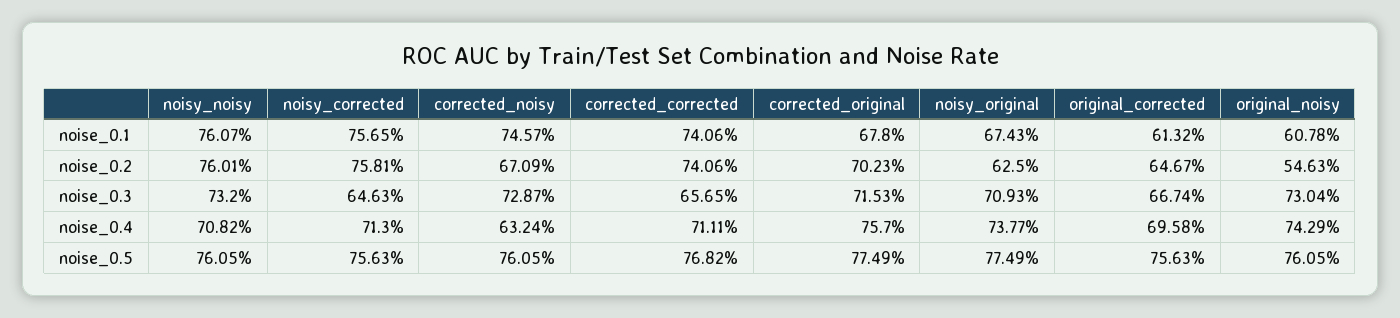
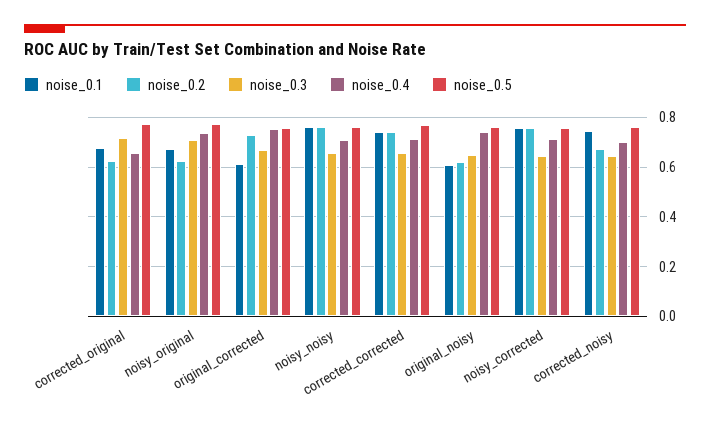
noise_0.2, corrected_original: 0.7023 -> 0.625
noise_0.2, original_corrected: 0.6467 -> 0.725
noise_0.2, original_noisy: 0.5463 -> 0.625
noise_0.3, noisy_noisy: 0.732 -> 0.65
noise_0.3, corrected_noisy: 0.7287 -> 0.65
noise_0.3, original_noisy: 0.7304 -> 0.65
noise_0.4, corrected_noisy: 0.6324 -> 0.7
noise_0.4, corrected_original: 0.757 -> 0.65
noise_0.4, original_corrected: 0.6958 -> 0.75

